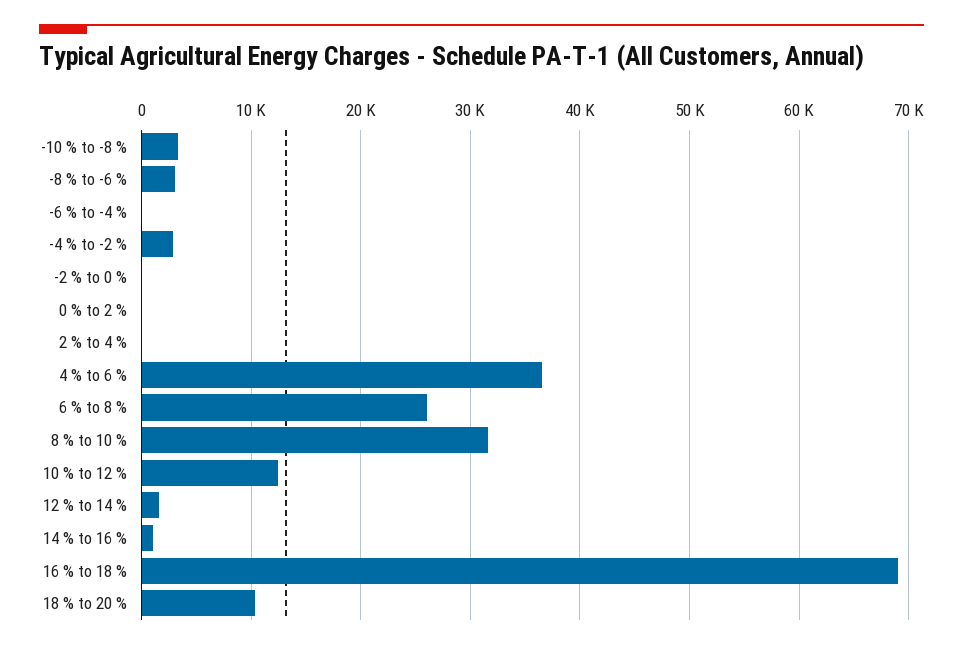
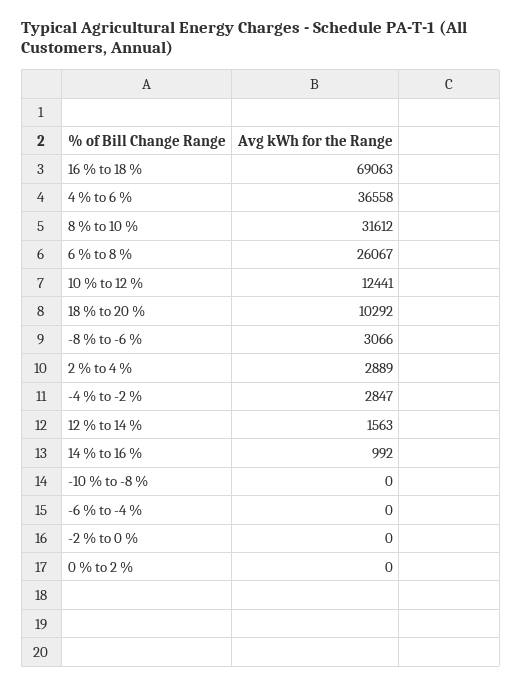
-10 % to -8 %: 3000 -> 0
2 % to 4 %: 0 -> 2889

